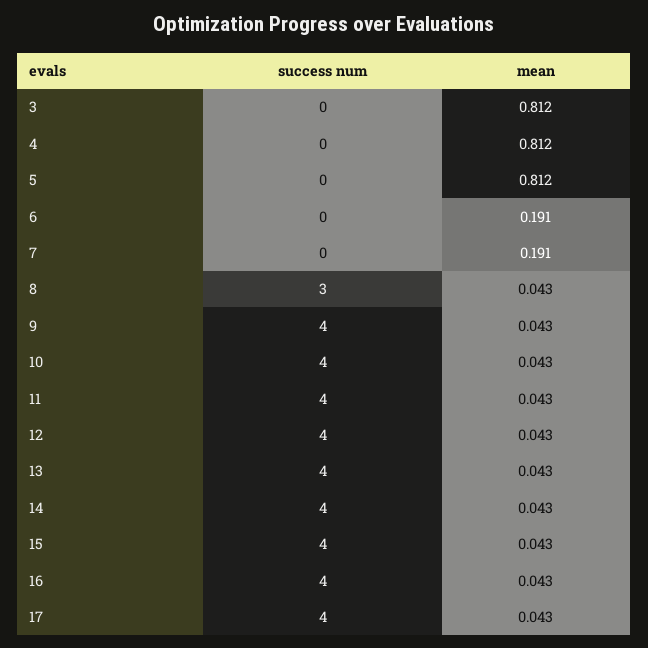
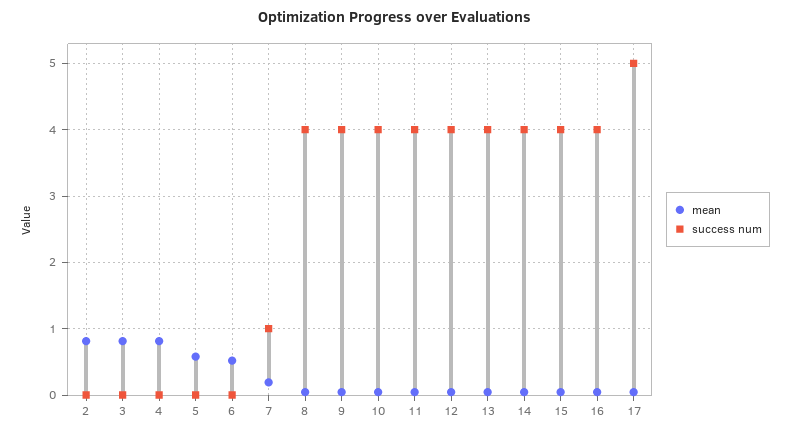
mean, 5: 0.812 -> 0.6
mean, 6: 0.191 -> 0.5
success num, 7: 0 -> 1
success num, 8: 3 -> 4
success num, 17: 4 -> 5
mean, 2: none -> 0.8
success num, 2: none -> 0

